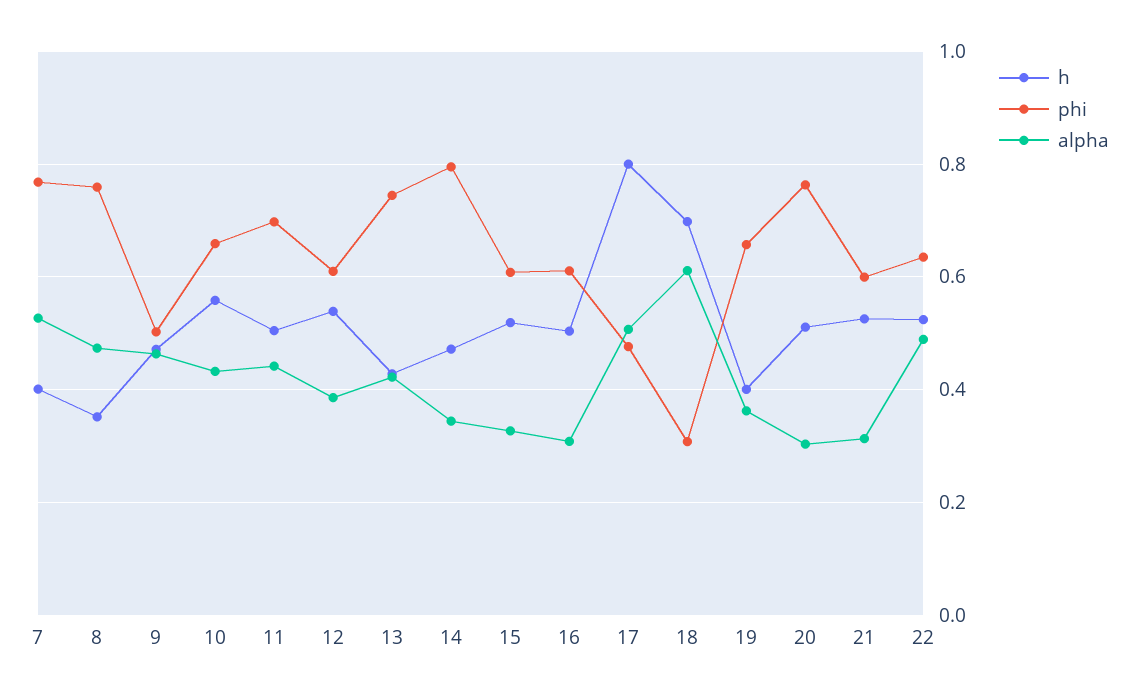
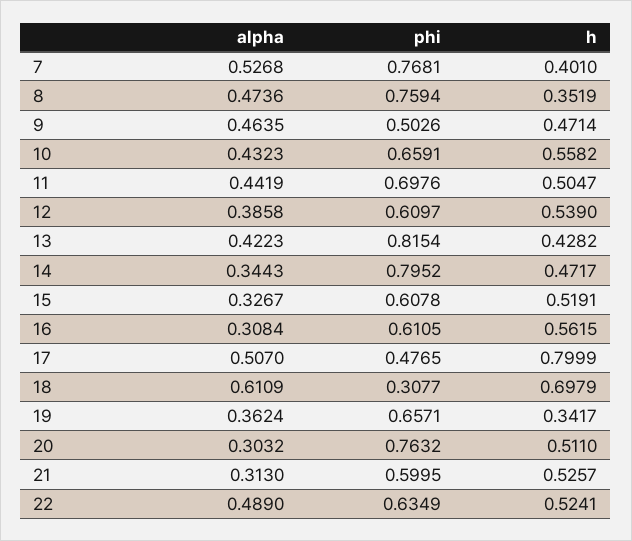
phi, 13: 0.74 -> 0.8154
h, 16: 0.5 -> 0.5615
h, 19: 0.4 -> 0.3417

